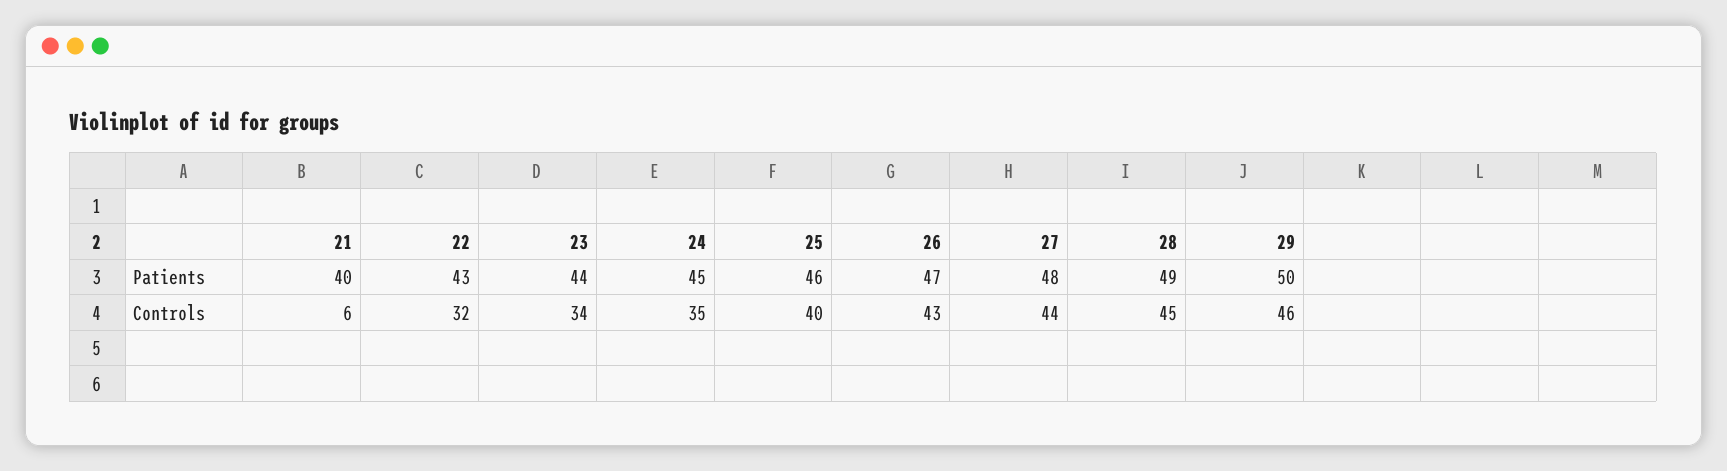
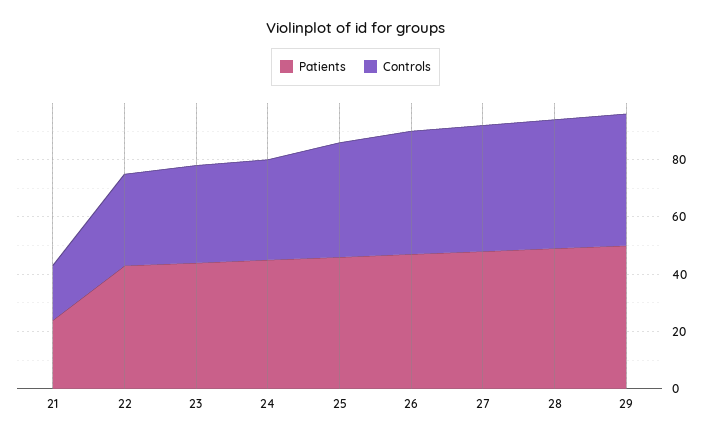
Patients, 21: 40 -> 25
Controls, 21: 6 -> 20

